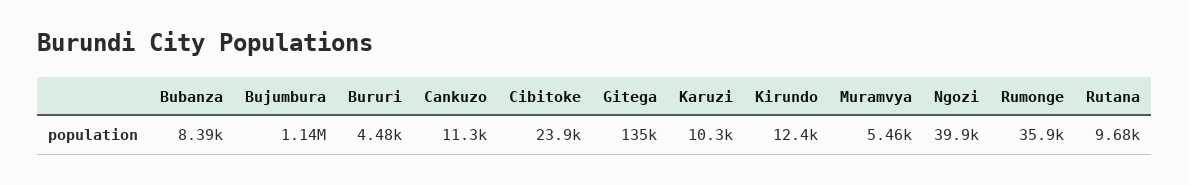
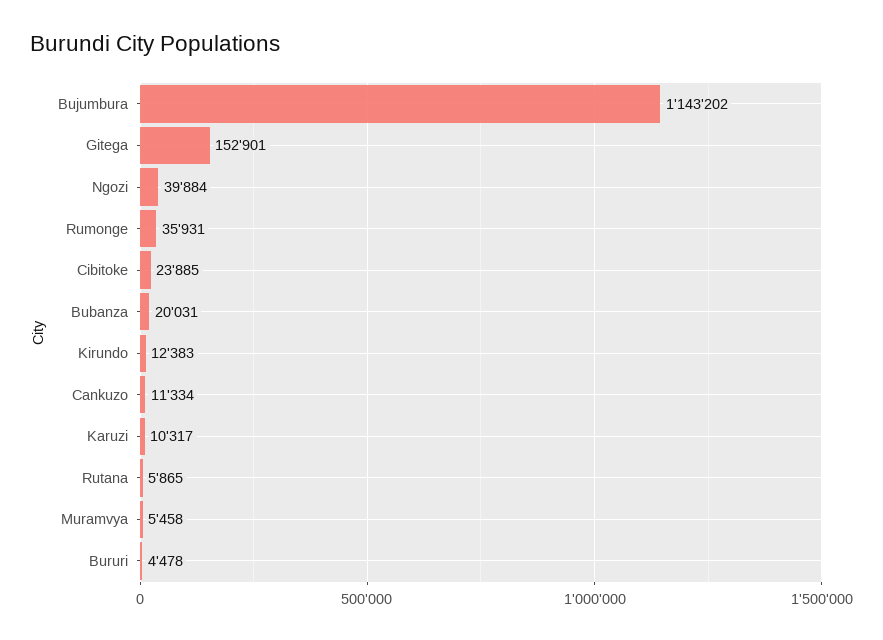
Bubanza: 8390 -> 20031
Gitega: 135000 -> 152901
Rutana: 9680 -> 5865

